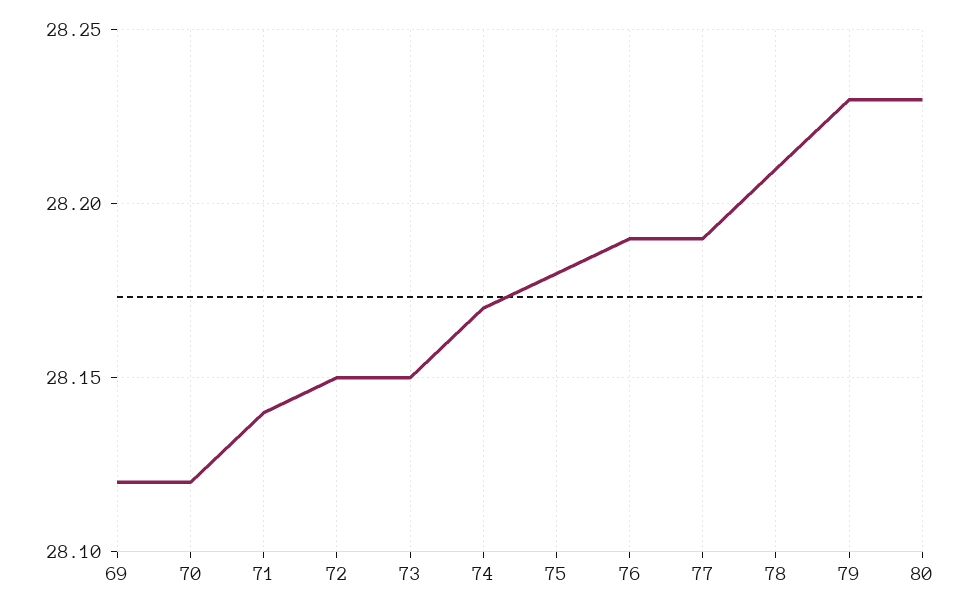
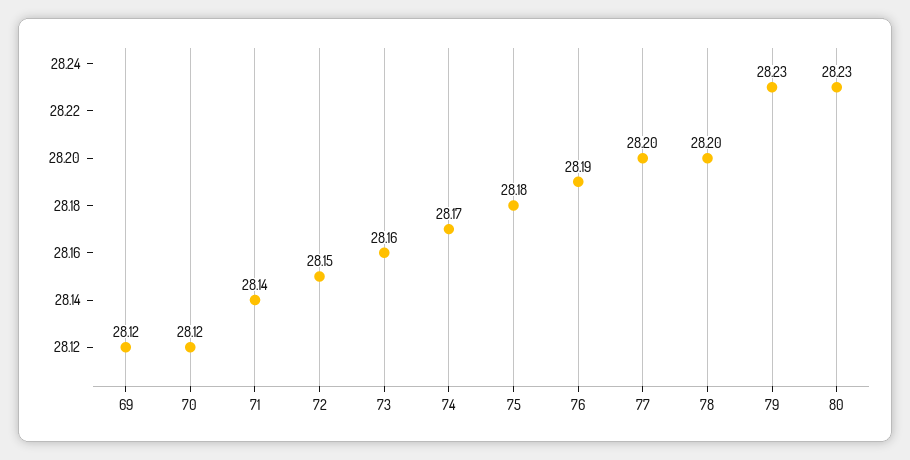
73: 28.15 -> 28.16
77: 28.19 -> 28.2
78: 28.21 -> 28.2

